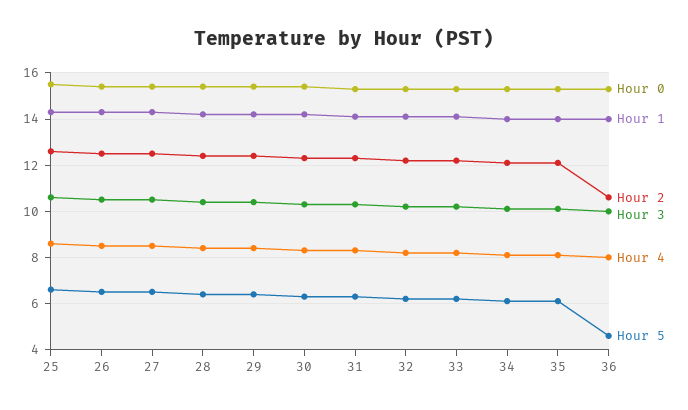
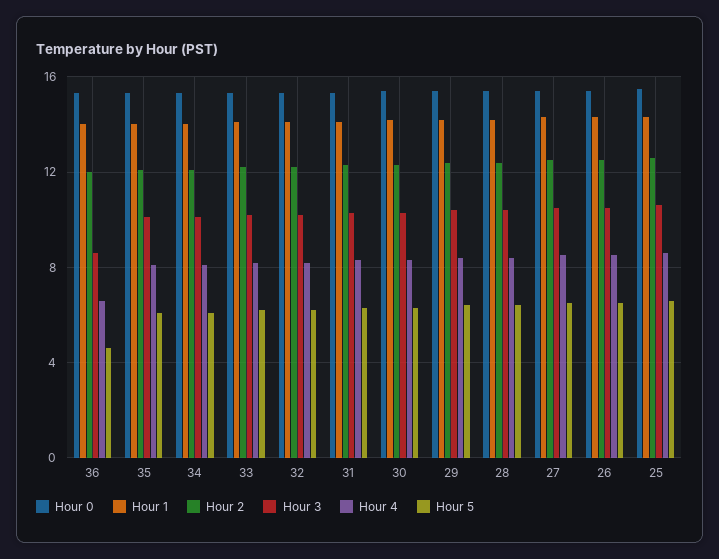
Hour 2, 36: 10.5 -> 12
Hour 3, 36: 10 -> 8.5
Hour 4, 36: 8 -> 6.5

